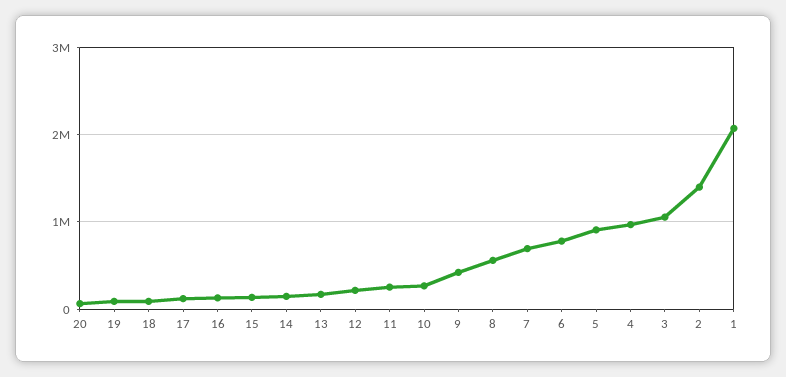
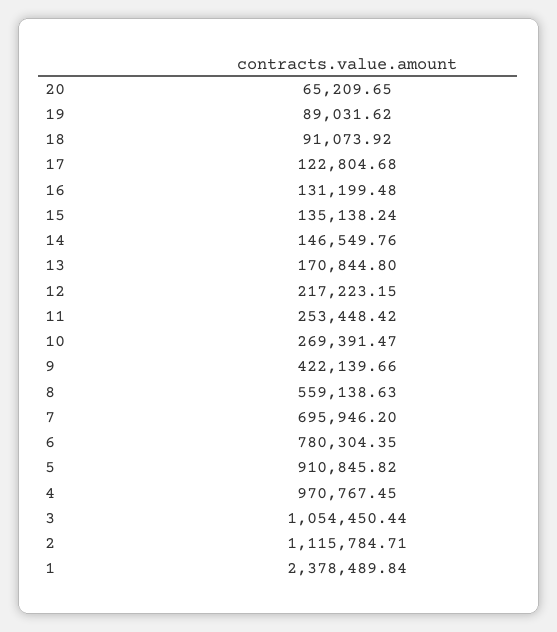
2: 1400000 -> 1115784.71
1: 2100000 -> 2378489.84

